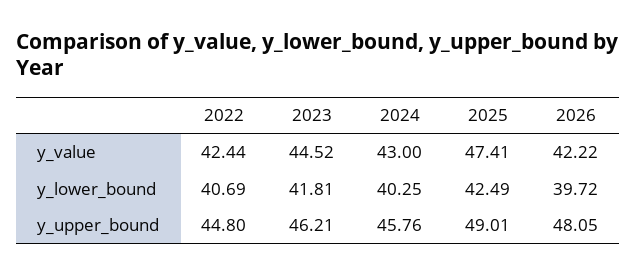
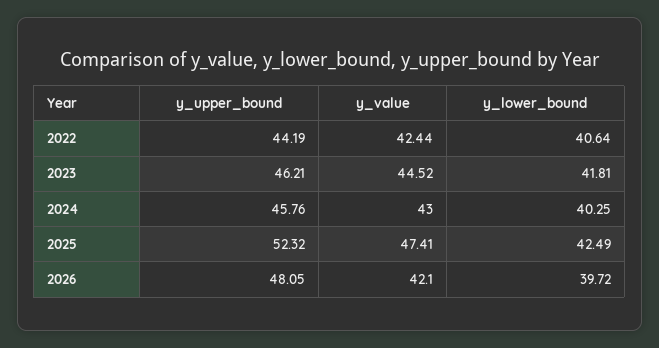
2026, y_value: 42.22 -> 42.1
2022, y_lower_bound: 40.69 -> 40.64
2022, y_upper_bound: 44.8 -> 44.19
2025, y_upper_bound: 49.01 -> 52.32

